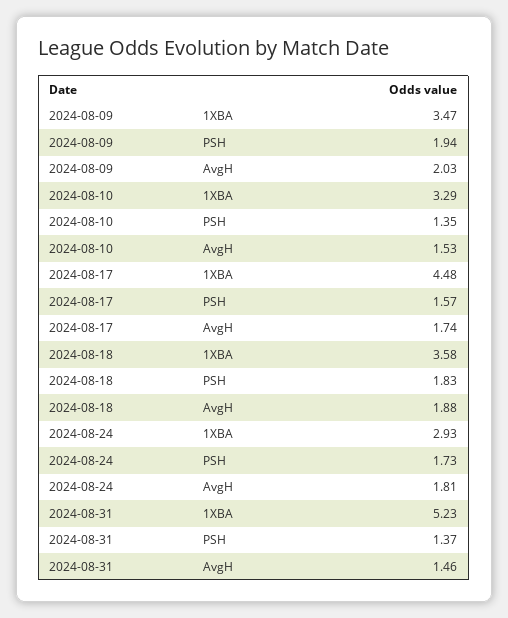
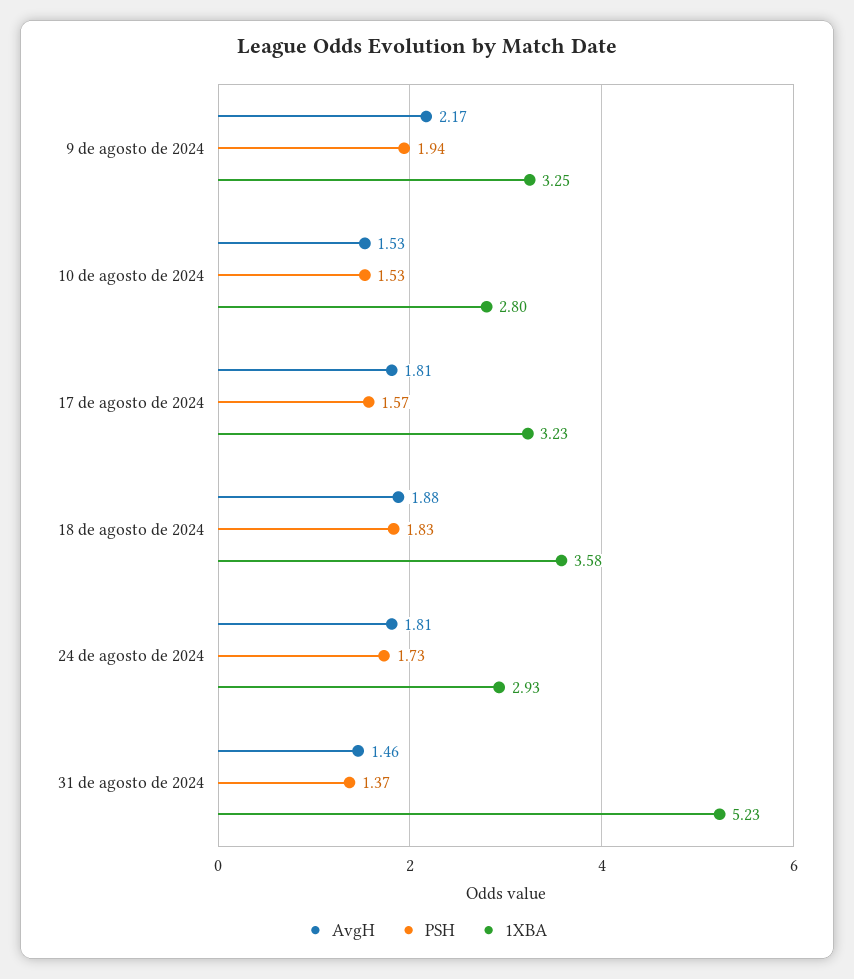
1XBA, 2024-08-09: 3.47 -> 3.25
AvgH, 2024-08-09: 2.03 -> 2.17
1XBA, 2024-08-10: 3.29 -> 2.8
PSH, 2024-08-10: 1.35 -> 1.53
1XBA, 2024-08-17: 4.48 -> 3.23
AvgH, 2024-08-17: 1.74 -> 1.81

